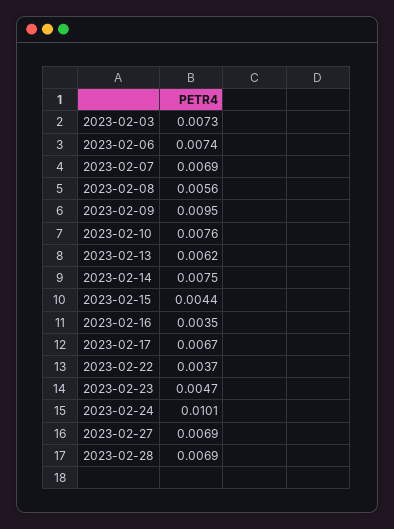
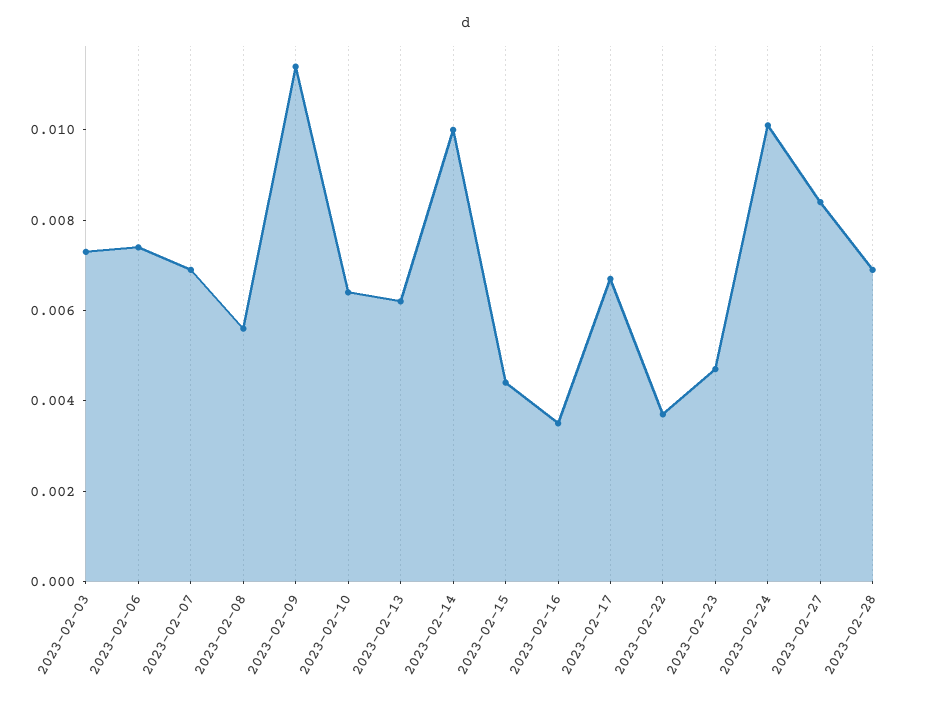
2023-02-09: 0.0095 -> 0.0115
2023-02-10: 0.0076 -> 0.0065
2023-02-14: 0.0075 -> 0.01
2023-02-27: 0.0069 -> 0.0085

